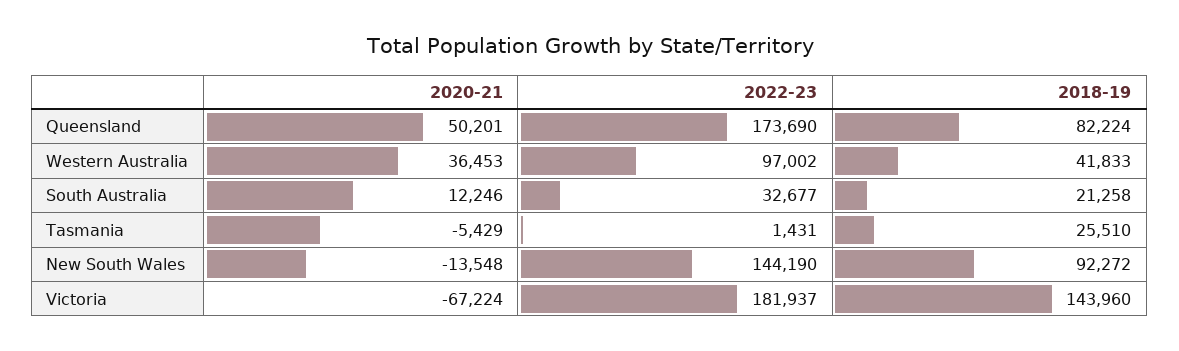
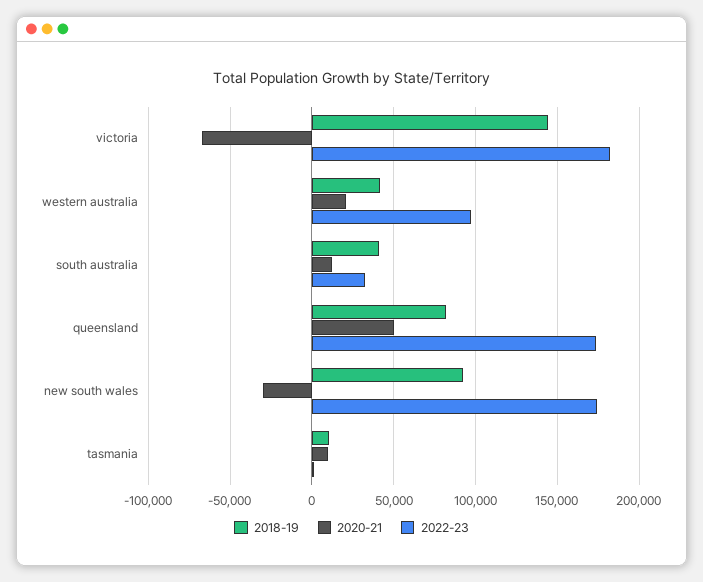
2020-21, Western Australia: 36453 -> 20000
2018-19, South Australia: 21258 -> 40000
2020-21, Tasmania: -5429 -> 10000
2018-19, Tasmania: 25510 -> 10000
2020-21, New South Wales: -13548 -> -30000
2022-23, New South Wales: 144190 -> 175000

